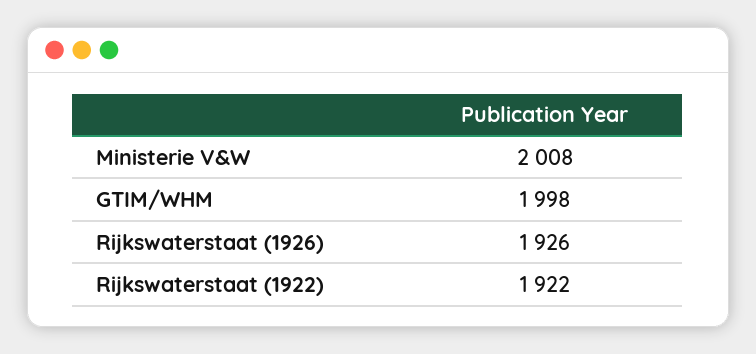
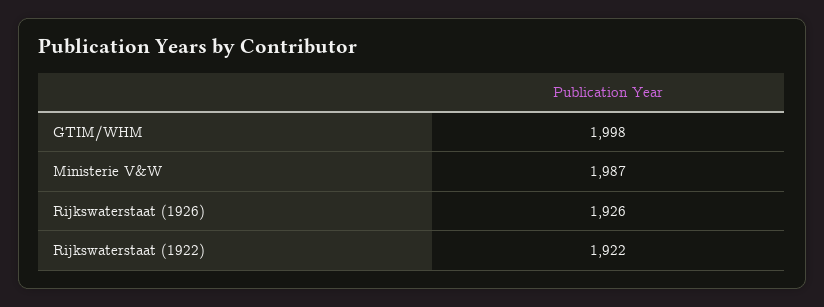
Ministerie V&W: 2008 -> 1987

